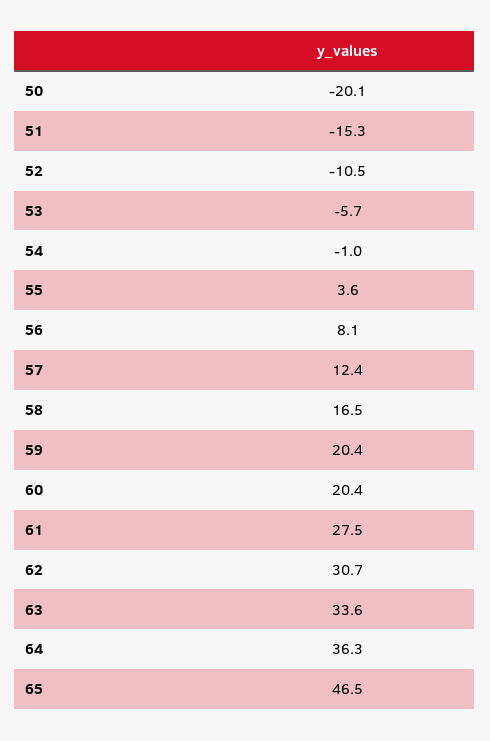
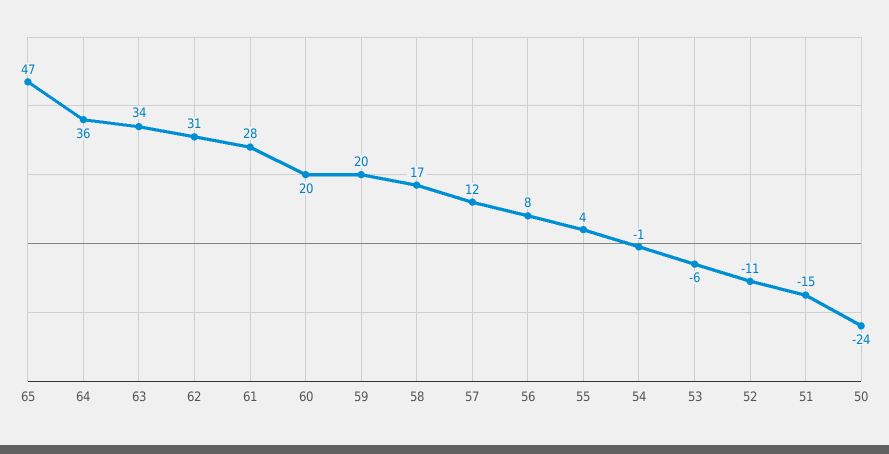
50: -20.1 -> -24

